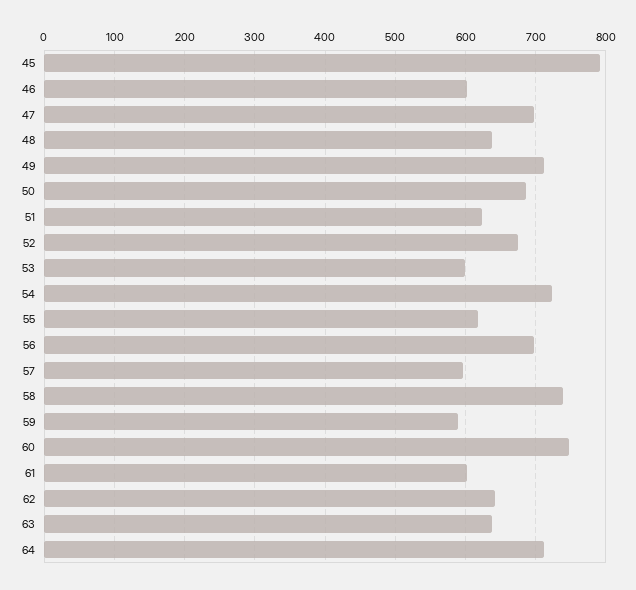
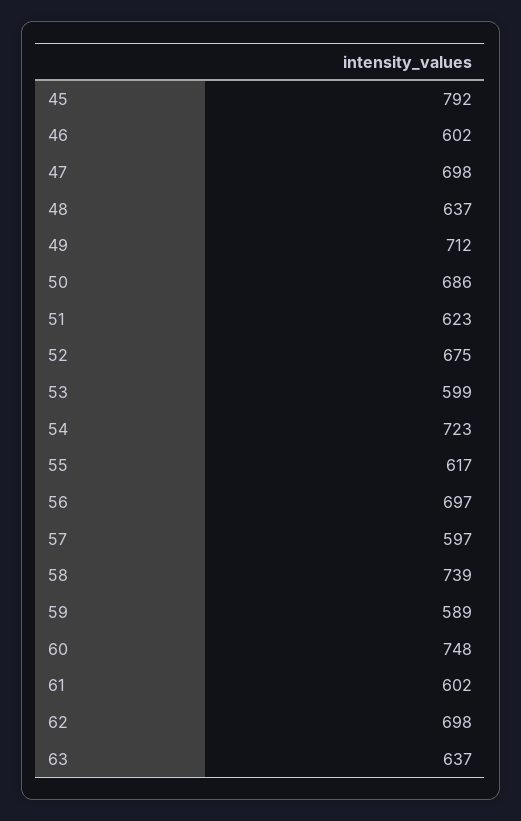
62: 640 -> 698
64: 710 -> none

